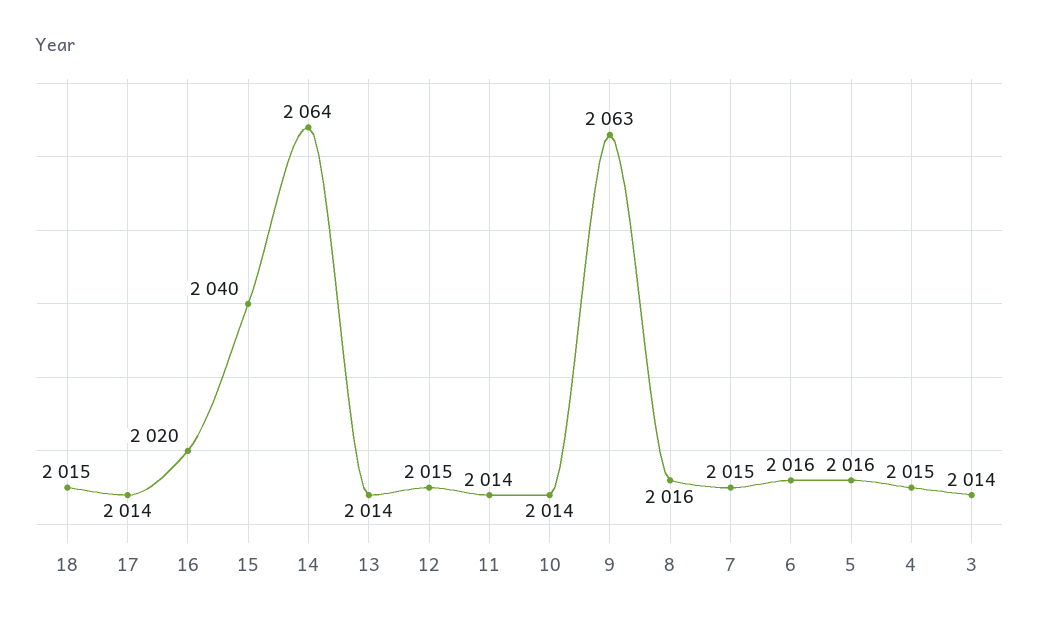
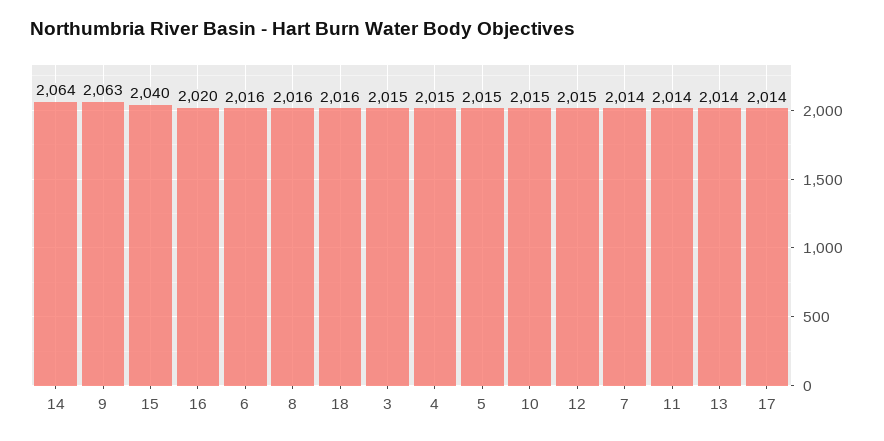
18: 2015 -> 2016
10: 2014 -> 2015
7: 2015 -> 2014
5: 2016 -> 2015
3: 2014 -> 2015

